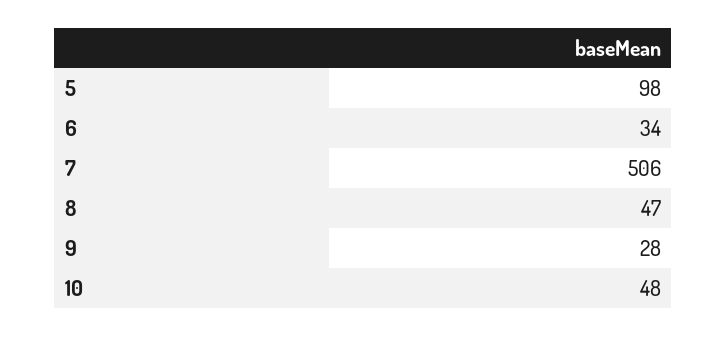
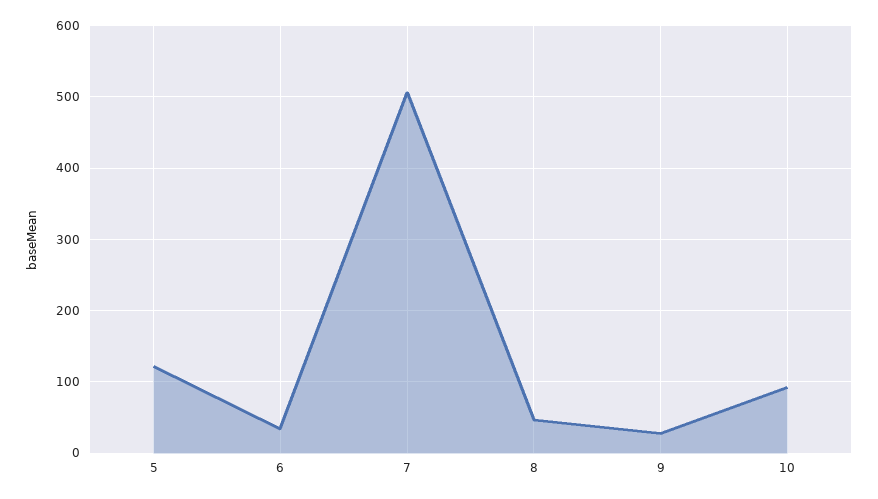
5: 98 -> 120
10: 48 -> 90

